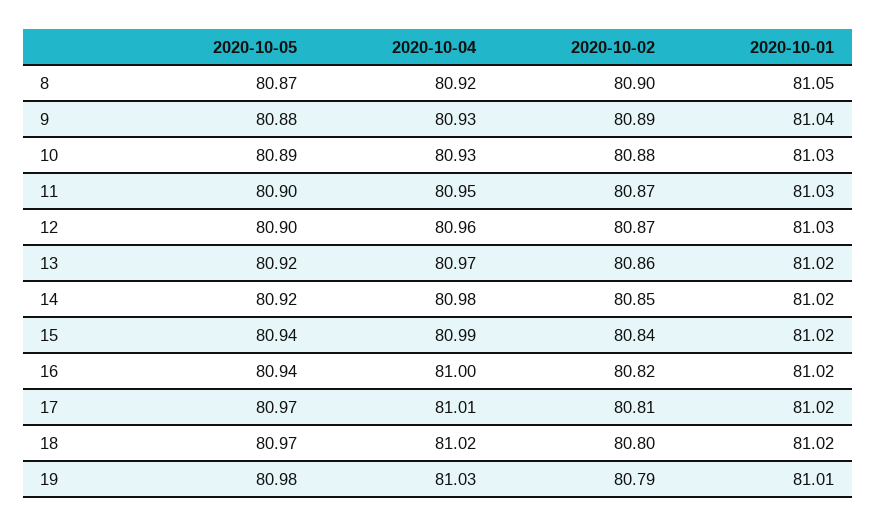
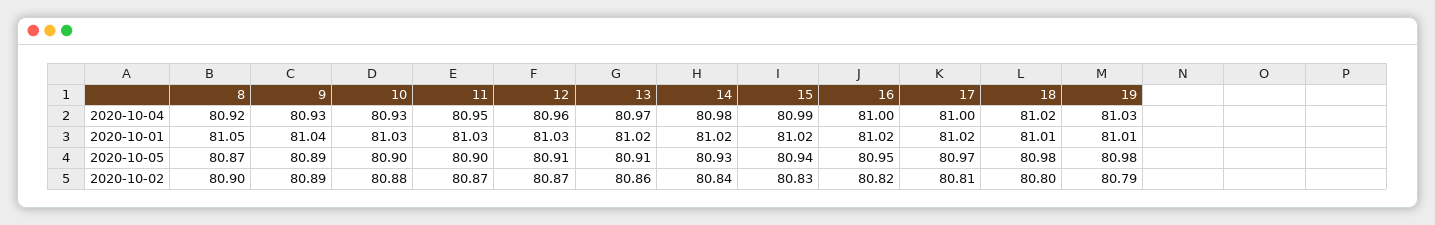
2020-10-05, 9: 80.88 -> 80.89
2020-10-05, 10: 80.89 -> 80.9
2020-10-05, 12: 80.9 -> 80.91
2020-10-05, 13: 80.92 -> 80.91
2020-10-05, 14: 80.92 -> 80.93
2020-10-02, 14: 80.85 -> 80.84
2020-10-02, 15: 80.84 -> 80.83
2020-10-05, 16: 80.94 -> 80.95
2020-10-04, 17: 81.01 -> 81
2020-10-05, 18: 80.97 -> 80.98
2020-10-01, 18: 81.02 -> 81.01

